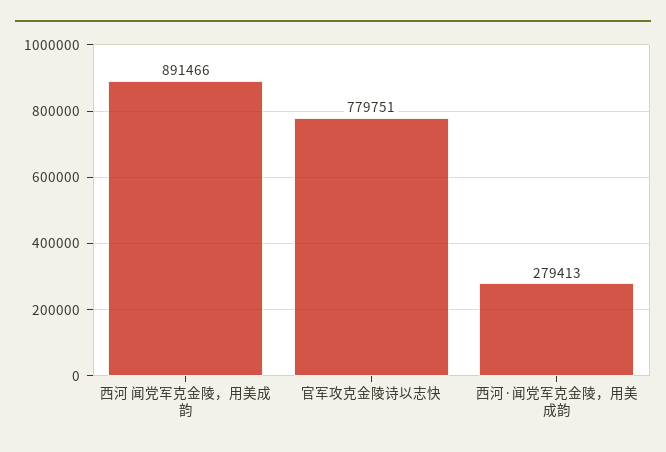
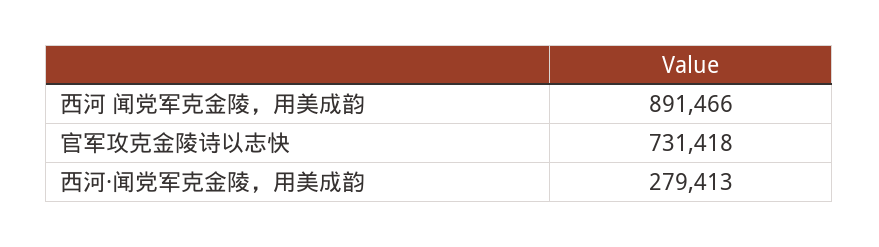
官军攻克金陵诗以志快: 779751 -> 731418

